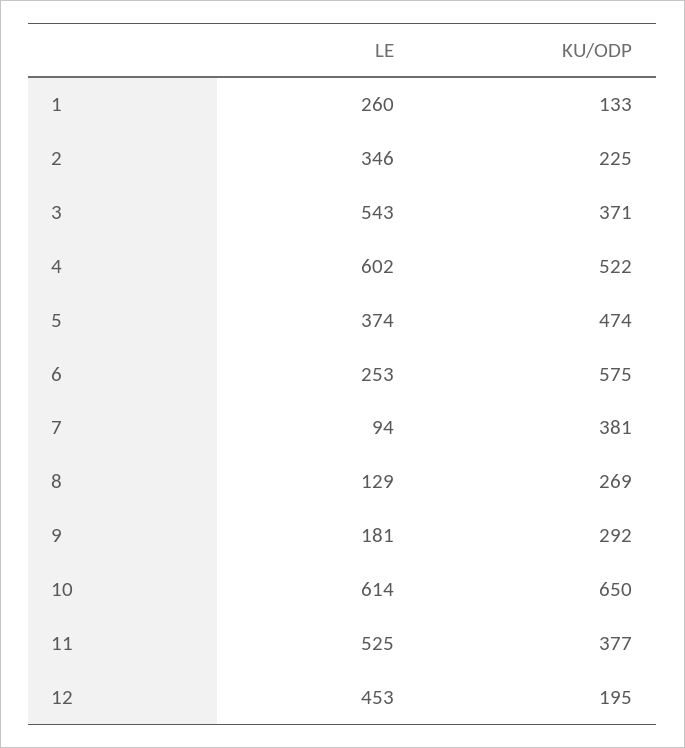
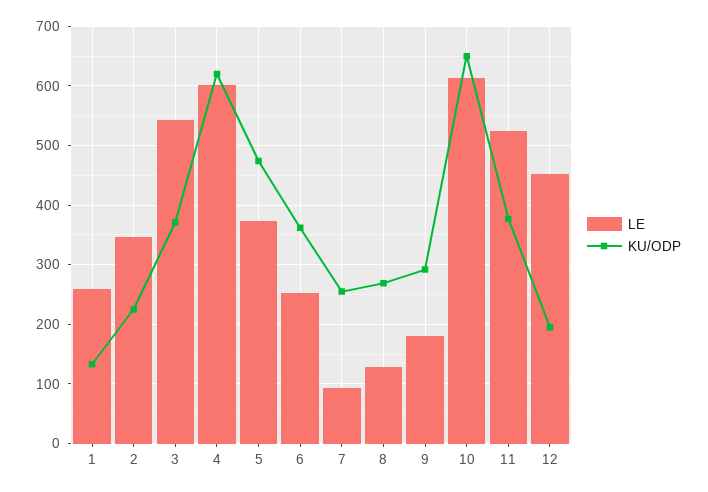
KU/ODP, 4: 522 -> 620
KU/ODP, 6: 575 -> 360
KU/ODP, 7: 381 -> 260

